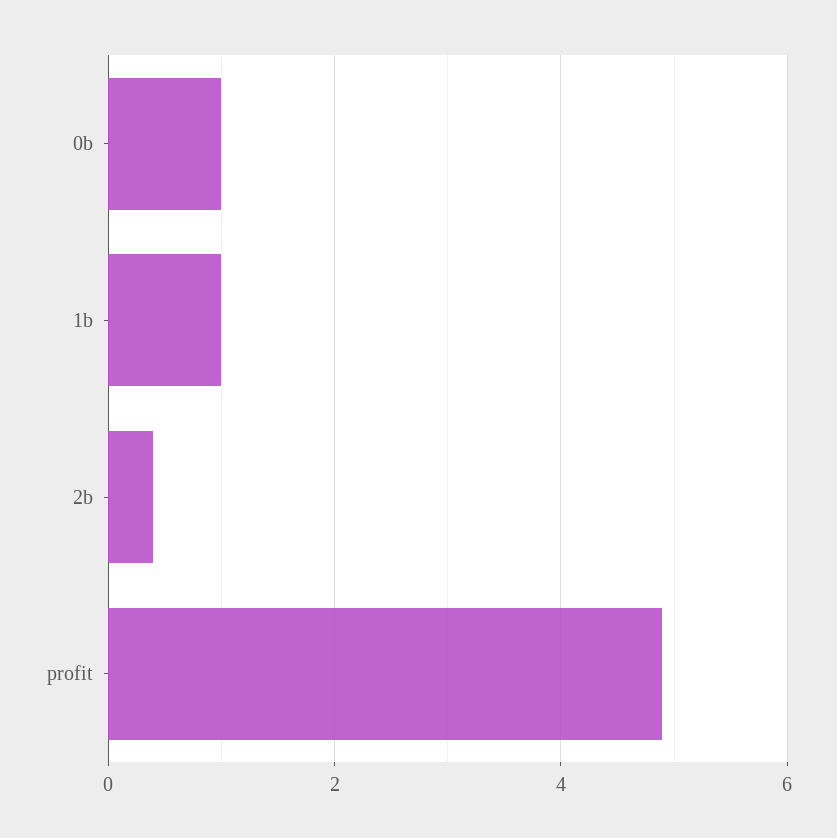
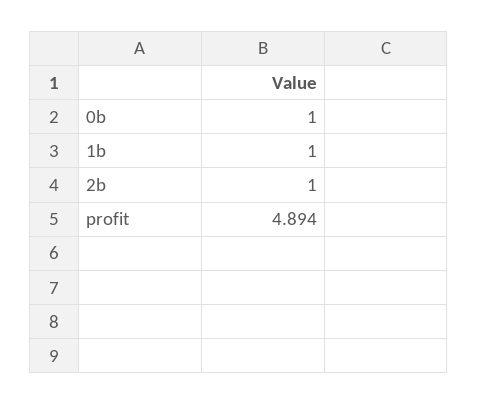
2b: 0.4 -> 1

